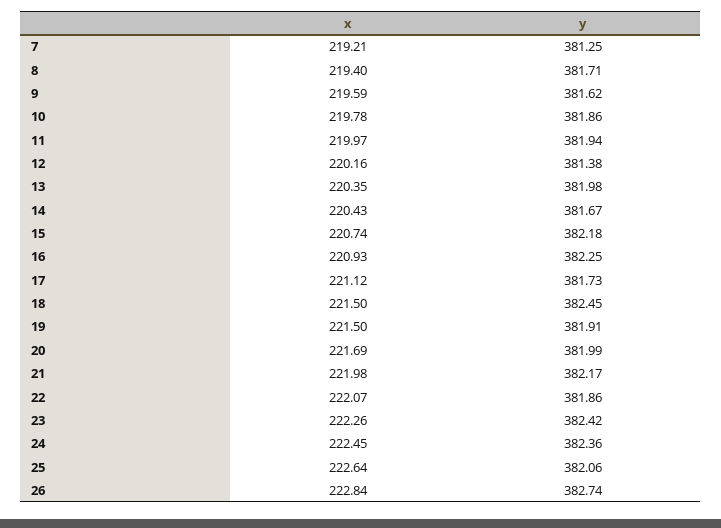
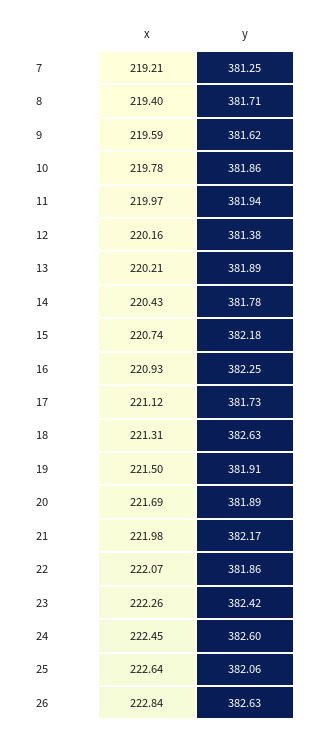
x, 13: 220.35 -> 220.21
y, 13: 381.98 -> 381.89
y, 14: 381.67 -> 381.78
x, 18: 221.5 -> 221.31
y, 18: 382.45 -> 382.63
y, 20: 381.99 -> 381.89
y, 24: 382.36 -> 382.6
y, 26: 382.74 -> 382.63

